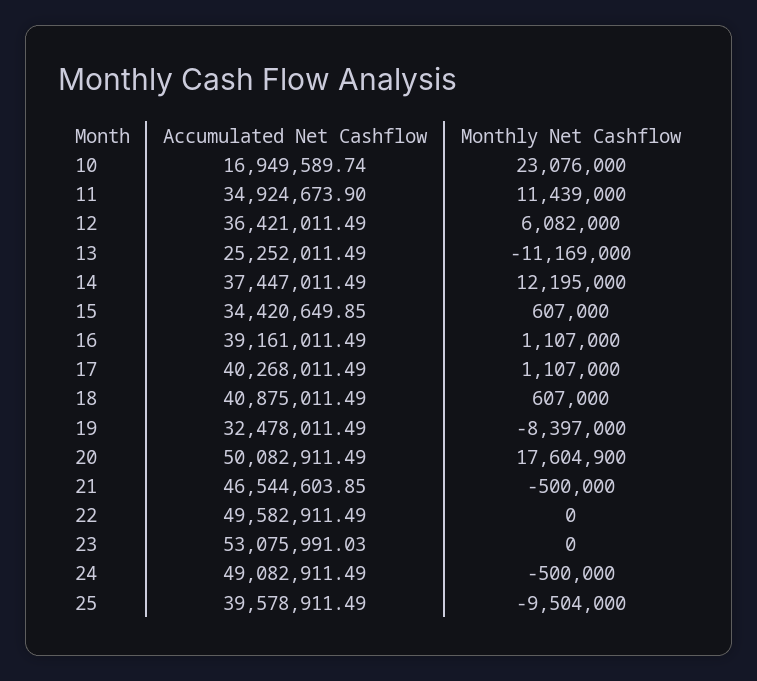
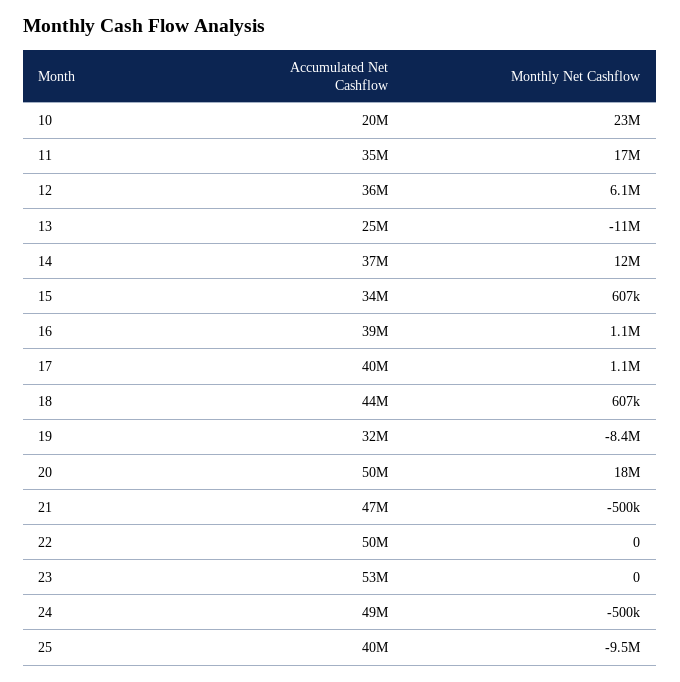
Accumulated Net Cashflow, 10: 16949589.74 -> 20000000
Monthly Net Cashflow, 11: 11439000 -> 17000000
Accumulated Net Cashflow, 18: 40875011.49 -> 44000000

